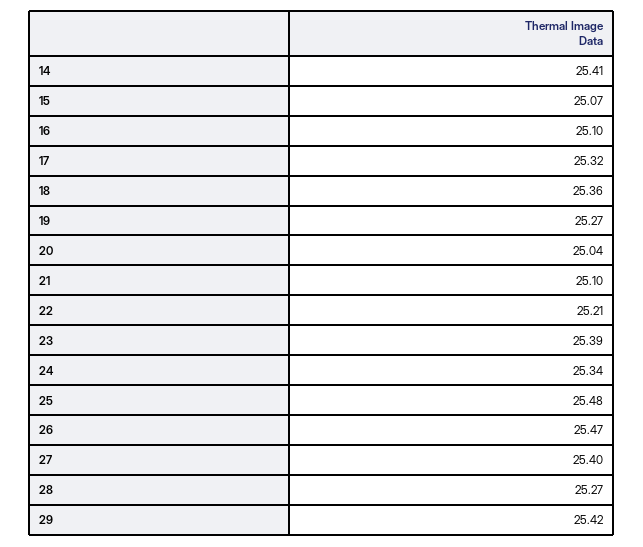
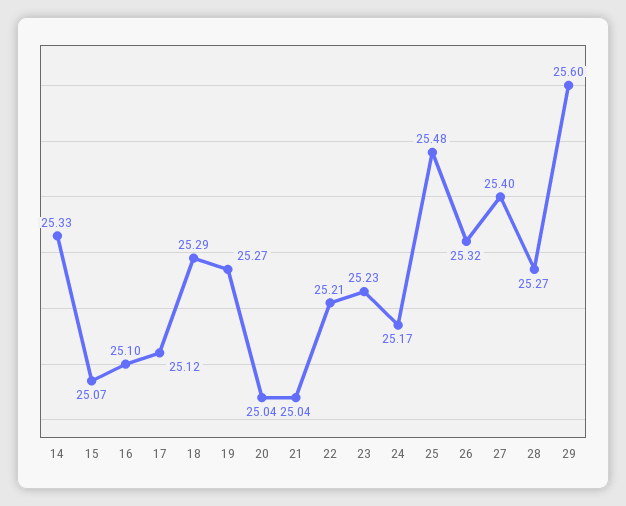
14: 25.41 -> 25.33
17: 25.32 -> 25.12
18: 25.36 -> 25.29
21: 25.1 -> 25.04
23: 25.39 -> 25.23
24: 25.34 -> 25.17
26: 25.47 -> 25.32
29: 25.42 -> 25.6

